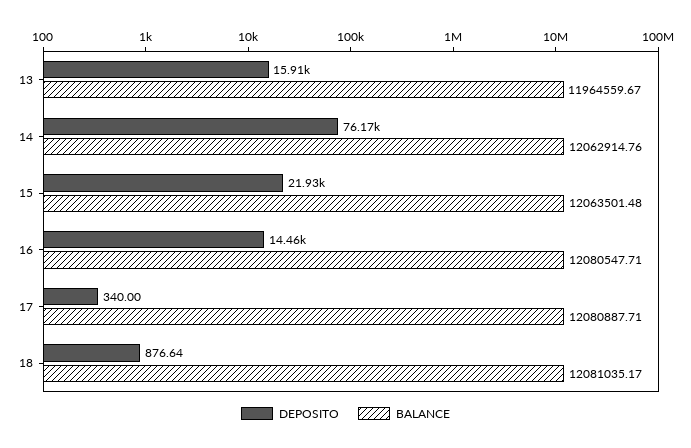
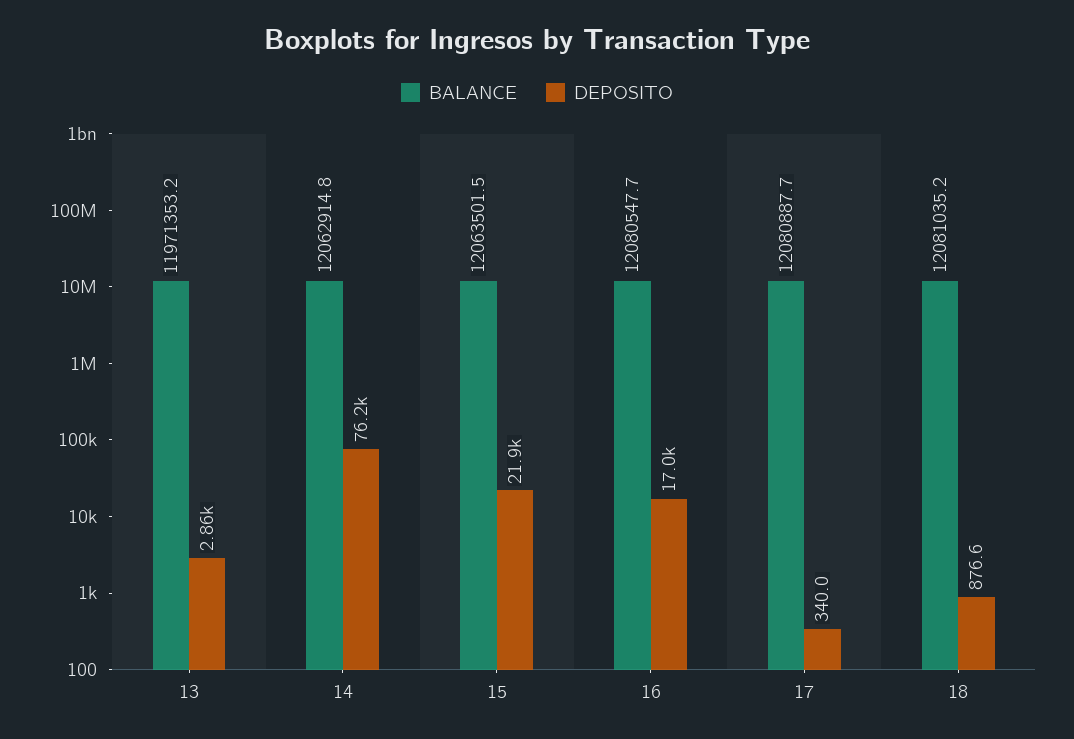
DEPOSITO, 13: 15910 -> 2860
BALANCE, 13: 11964559.67 -> 11971353.2
DEPOSITO, 16: 14460 -> 17000

